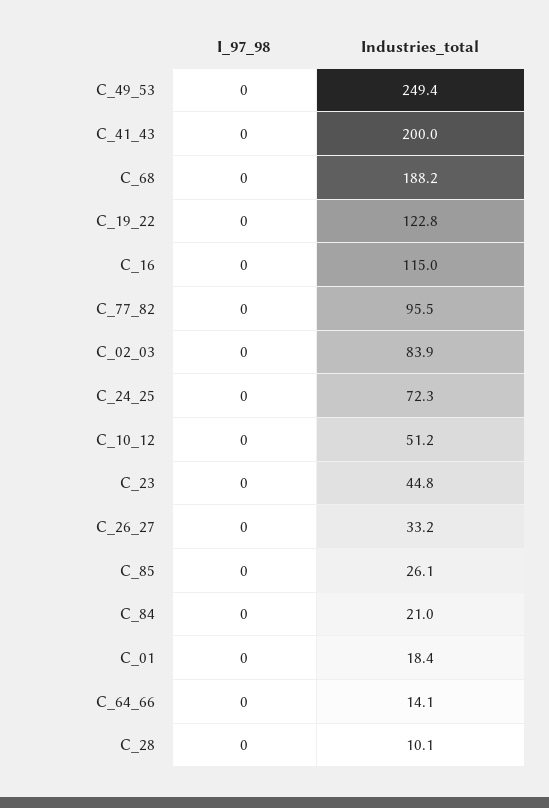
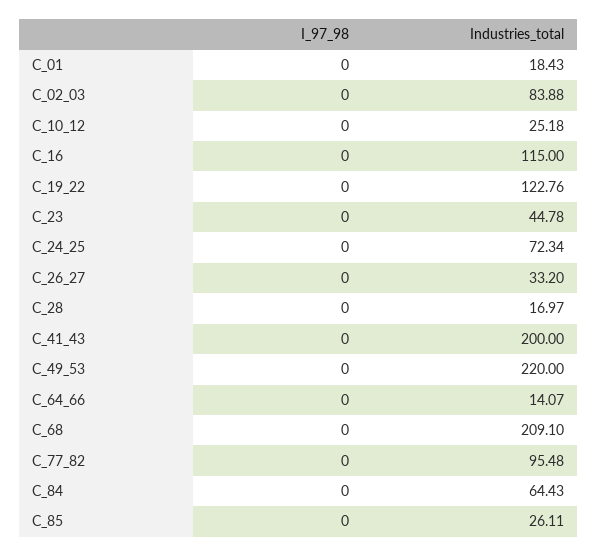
Industries_total, C_49_53: 249.4 -> 220
Industries_total, C_68: 188.2 -> 209.1
Industries_total, C_10_12: 51.2 -> 25.18
Industries_total, C_84: 21 -> 64.43
Industries_total, C_28: 10.1 -> 16.97

